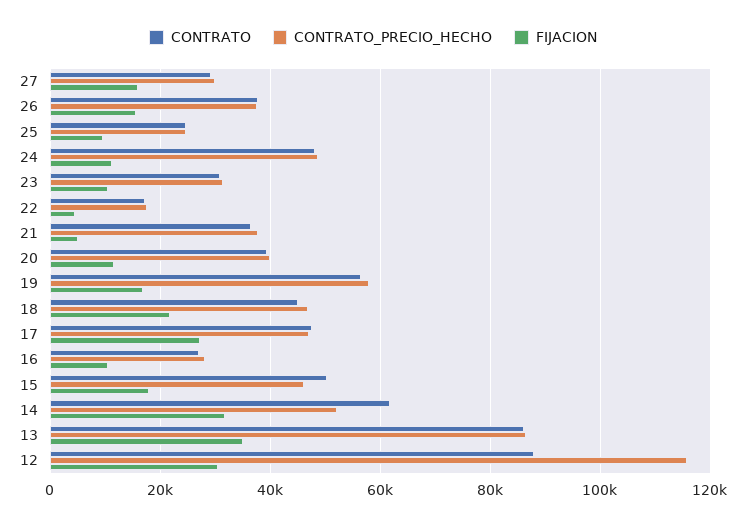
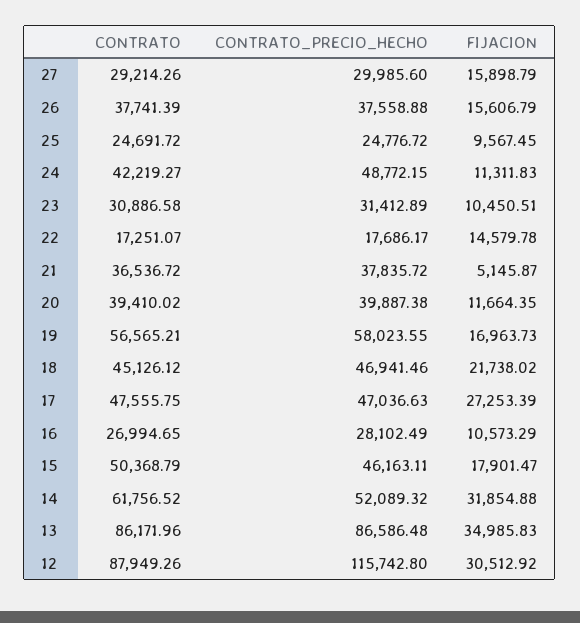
CONTRATO, 24: 48000 -> 42219.27
FIJACION, 22: 4000 -> 14579.78

